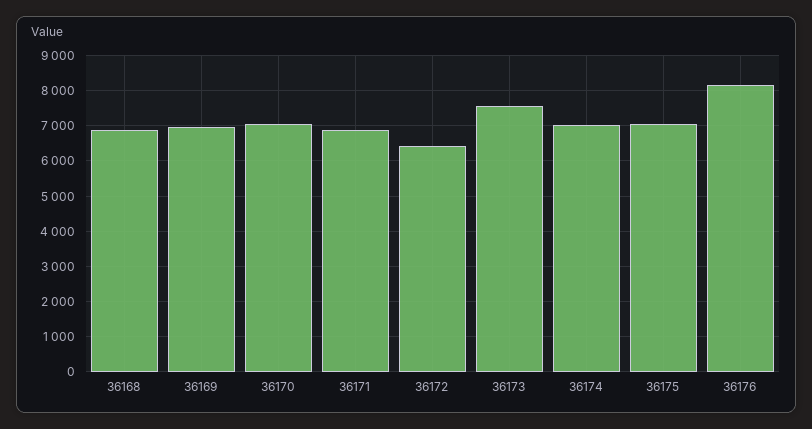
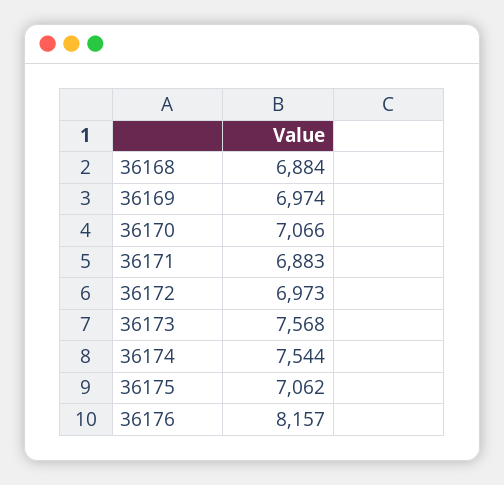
36172: 6400 -> 6973
36174: 7000 -> 7544

